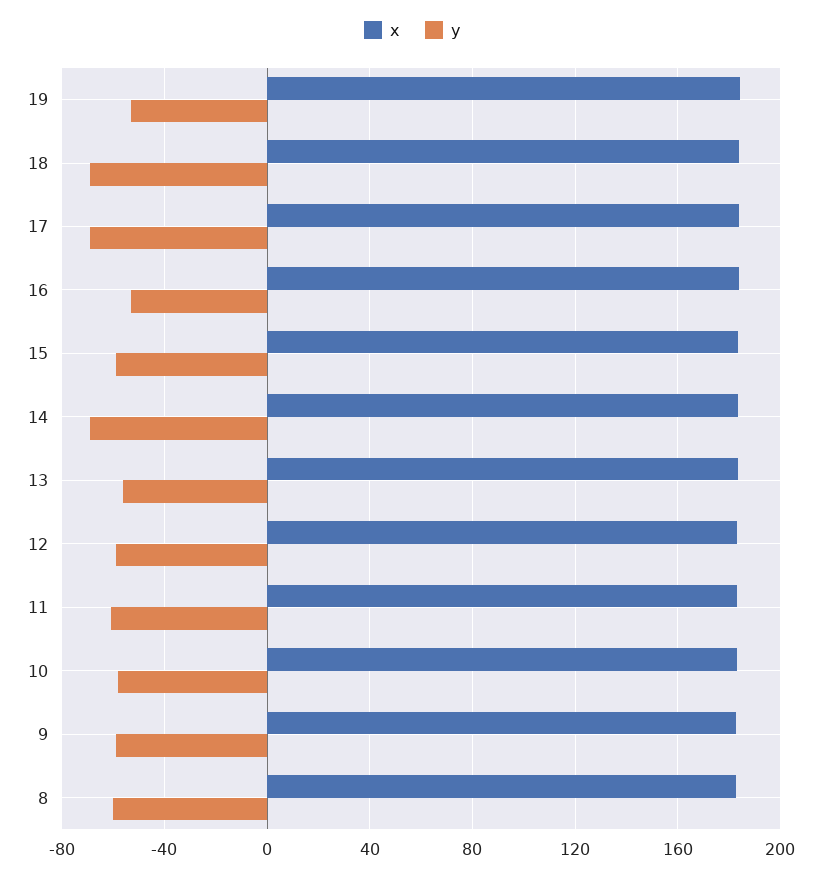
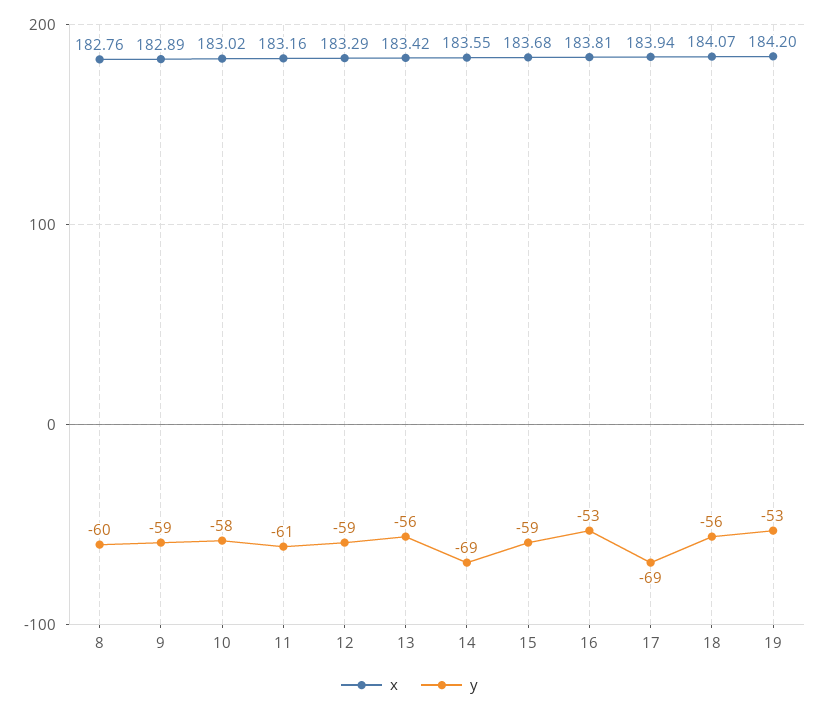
y, 18: -70 -> -56

